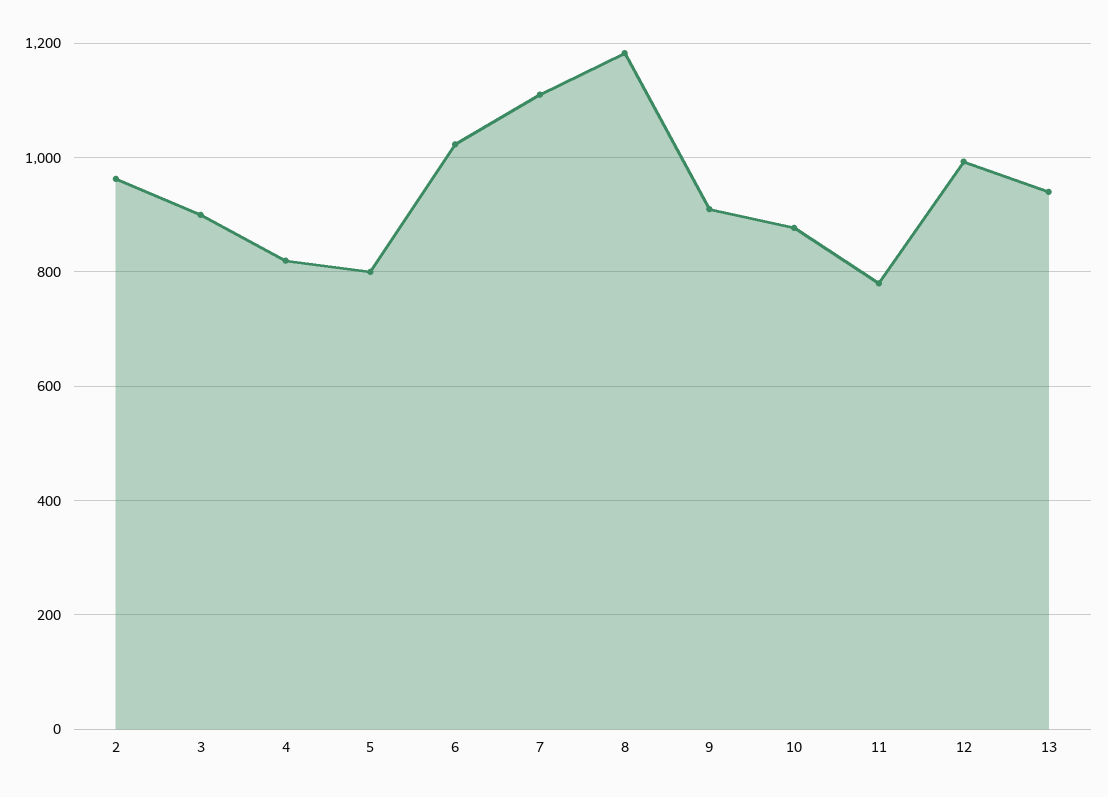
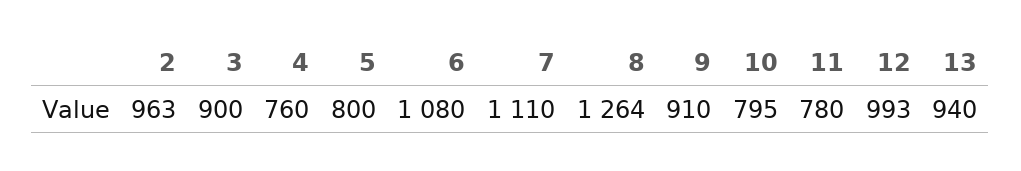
4: 820 -> 760
6: 1020 -> 1080
8: 1180 -> 1264
10: 880 -> 795

